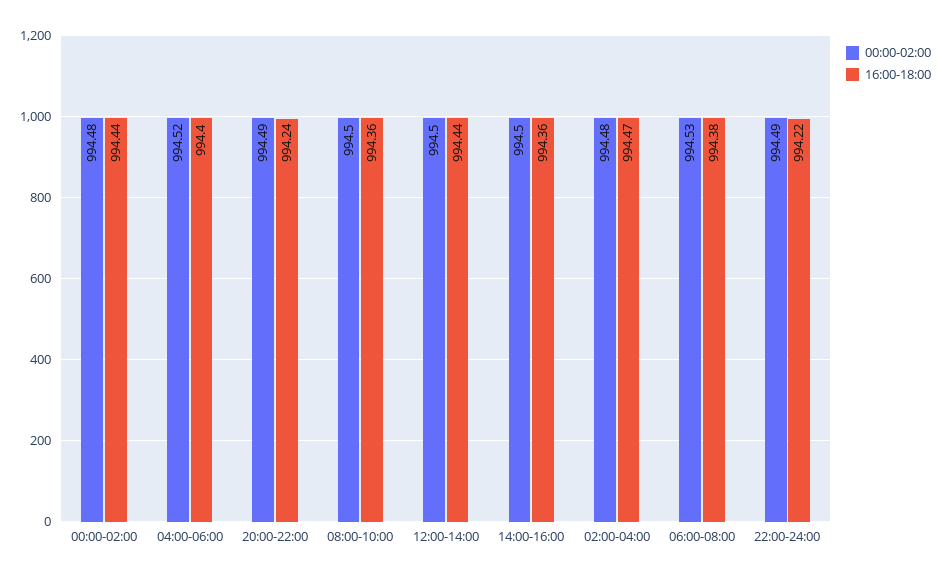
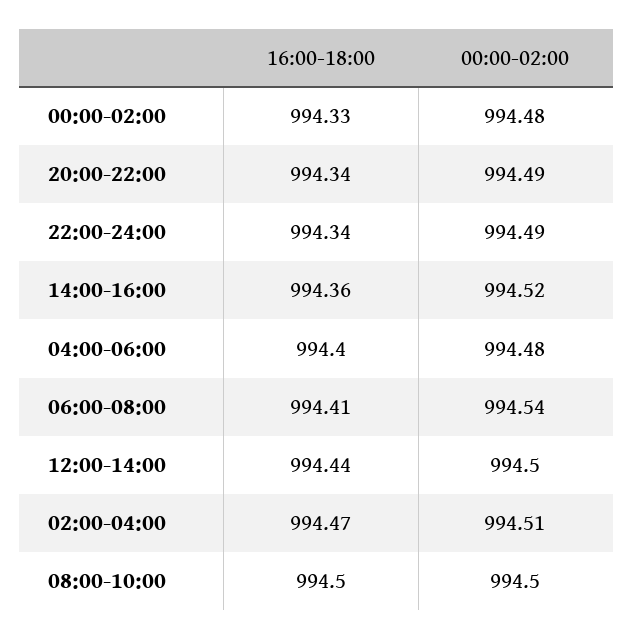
16:00-18:00, 00:00-02:00: 994.44 -> 994.33
00:00-02:00, 04:00-06:00: 994.52 -> 994.48
16:00-18:00, 20:00-22:00: 994.24 -> 994.34
16:00-18:00, 08:00-10:00: 994.36 -> 994.5
00:00-02:00, 14:00-16:00: 994.5 -> 994.52
00:00-02:00, 02:00-04:00: 994.48 -> 994.51
00:00-02:00, 06:00-08:00: 994.53 -> 994.54
16:00-18:00, 06:00-08:00: 994.38 -> 994.41
16:00-18:00, 22:00-24:00: 994.22 -> 994.34

